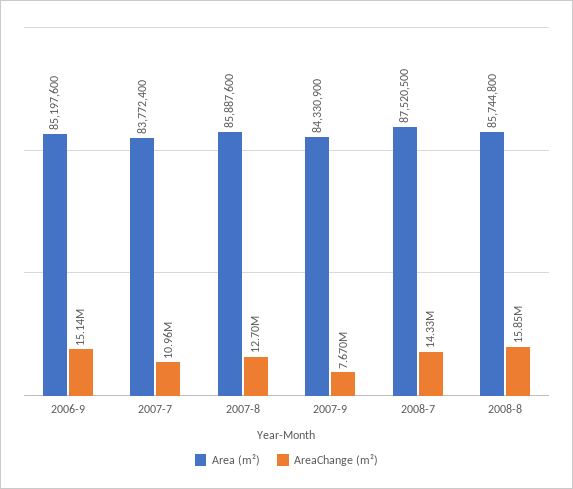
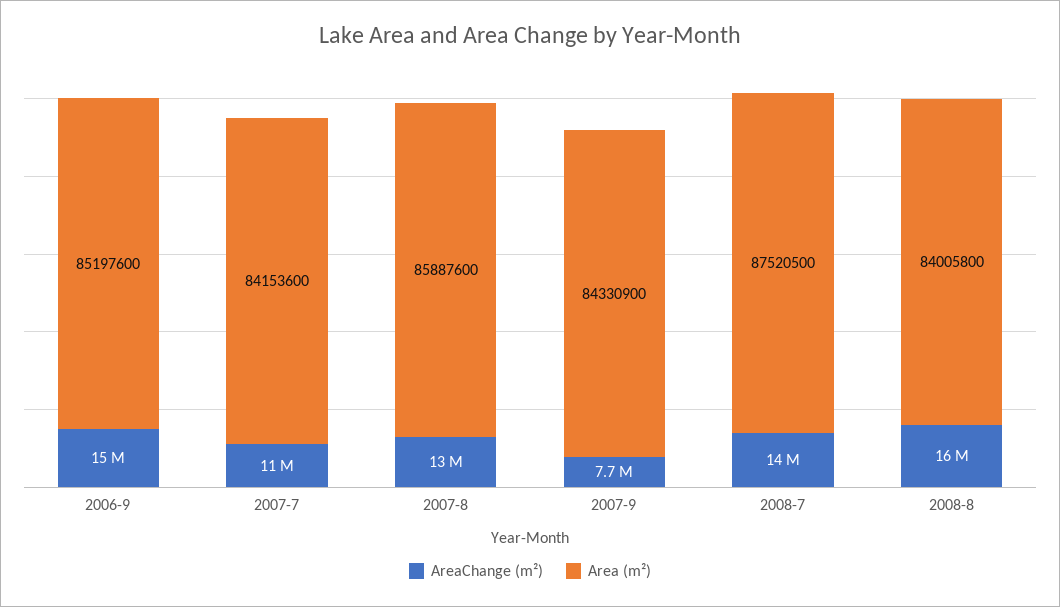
Area (m²), 2007-7: 83772400 -> 84153600
Area (m²), 2008-8: 85744800 -> 84005800

